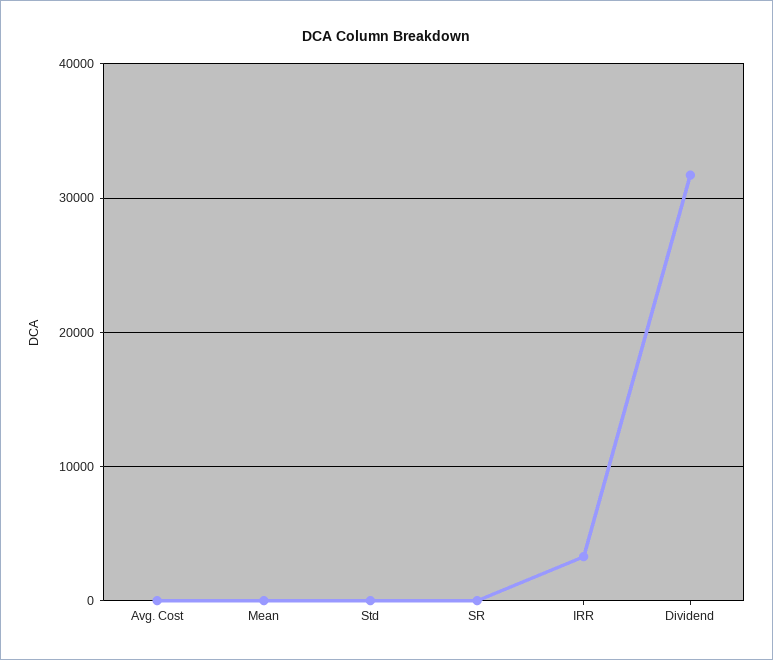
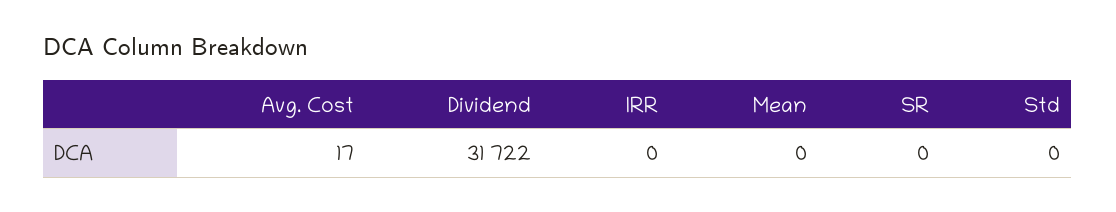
IRR: 3000 -> 0

